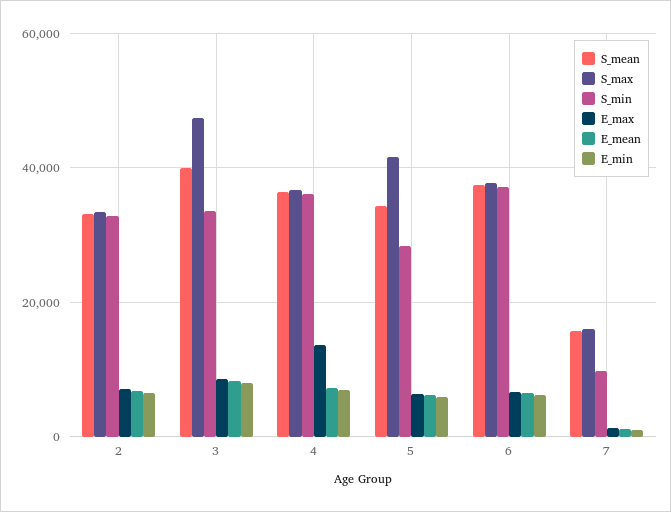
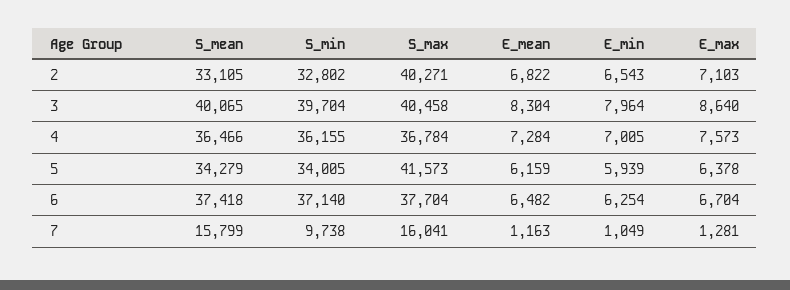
S_max, 2: 34000 -> 40271
S_max, 3: 48000 -> 40458
S_min, 3: 34000 -> 39704
E_max, 4: 14000 -> 7573
S_min, 5: 28000 -> 34005

